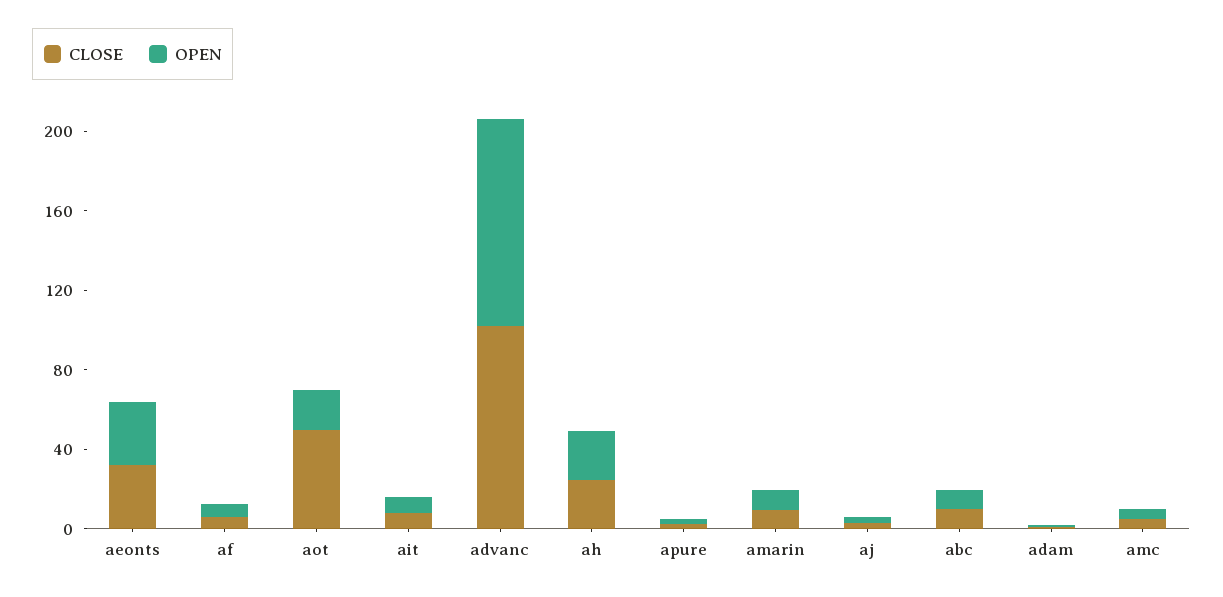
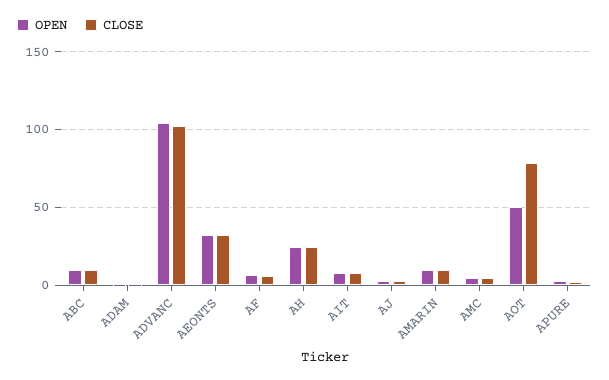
CLOSE, aot: 50 -> 80
OPEN, aot: 20 -> 50

